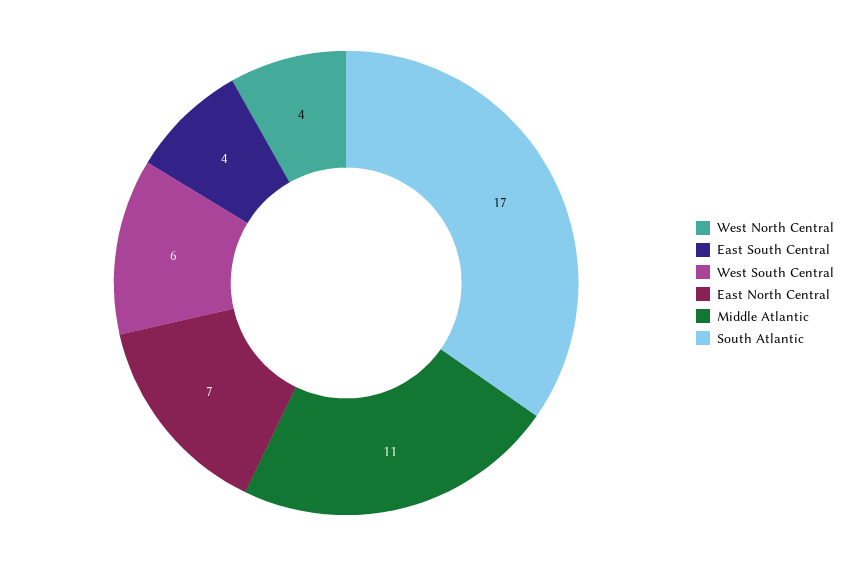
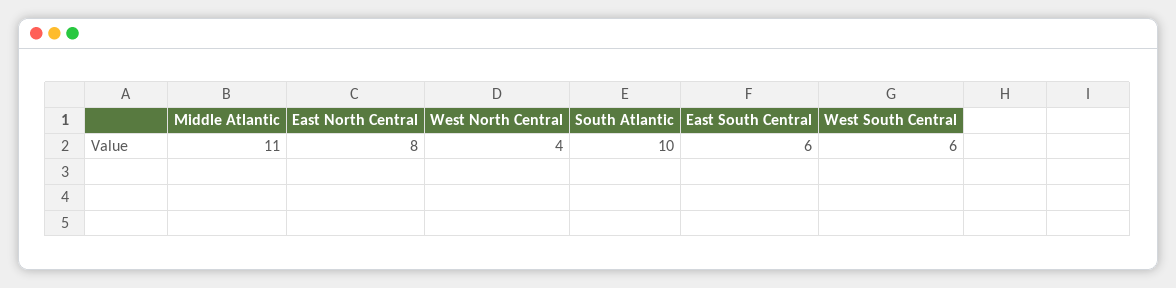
East South Central: 4 -> 6
East North Central: 7 -> 8
South Atlantic: 17 -> 10

